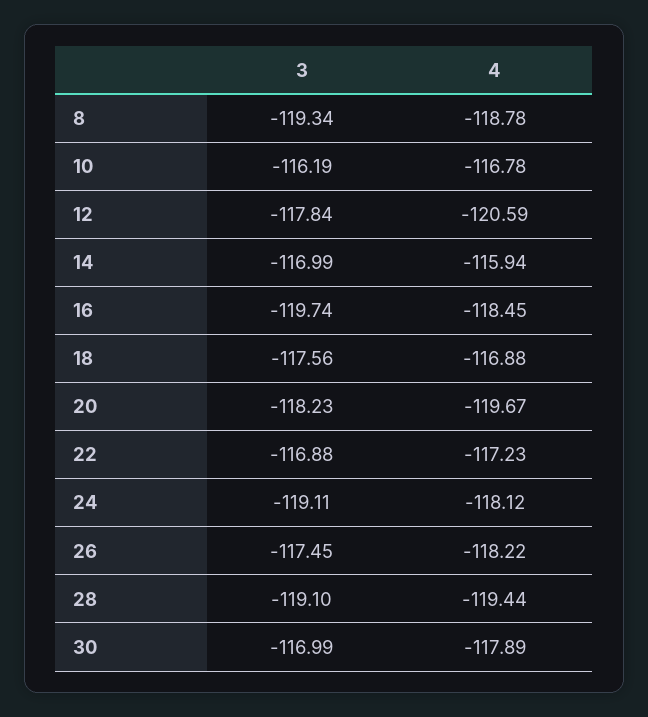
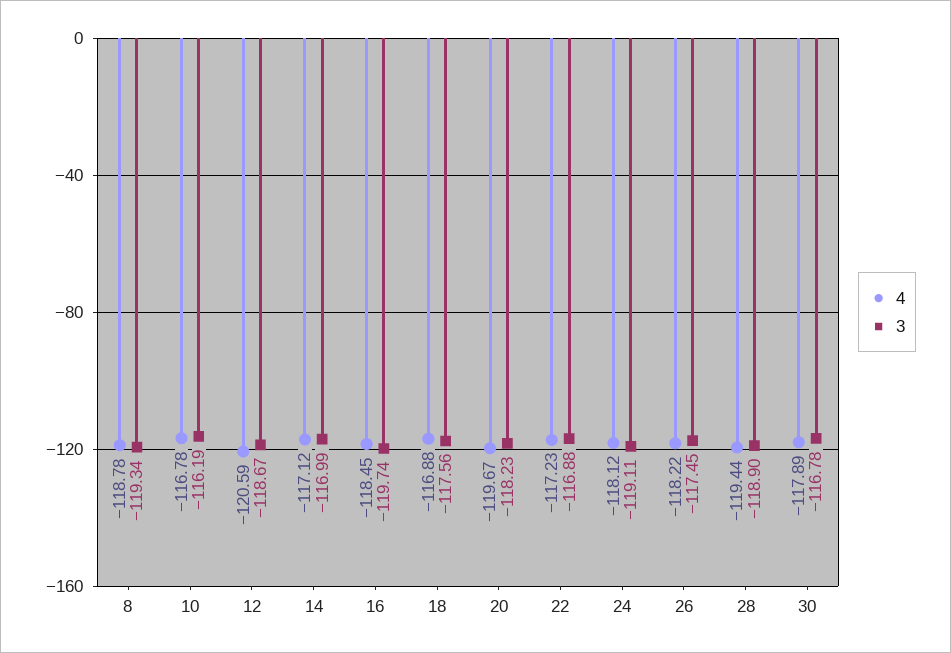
3, 12: -117.84 -> -118.67
4, 14: -115.94 -> -117.12
3, 28: -119.1 -> -118.9
3, 30: -116.99 -> -116.78

